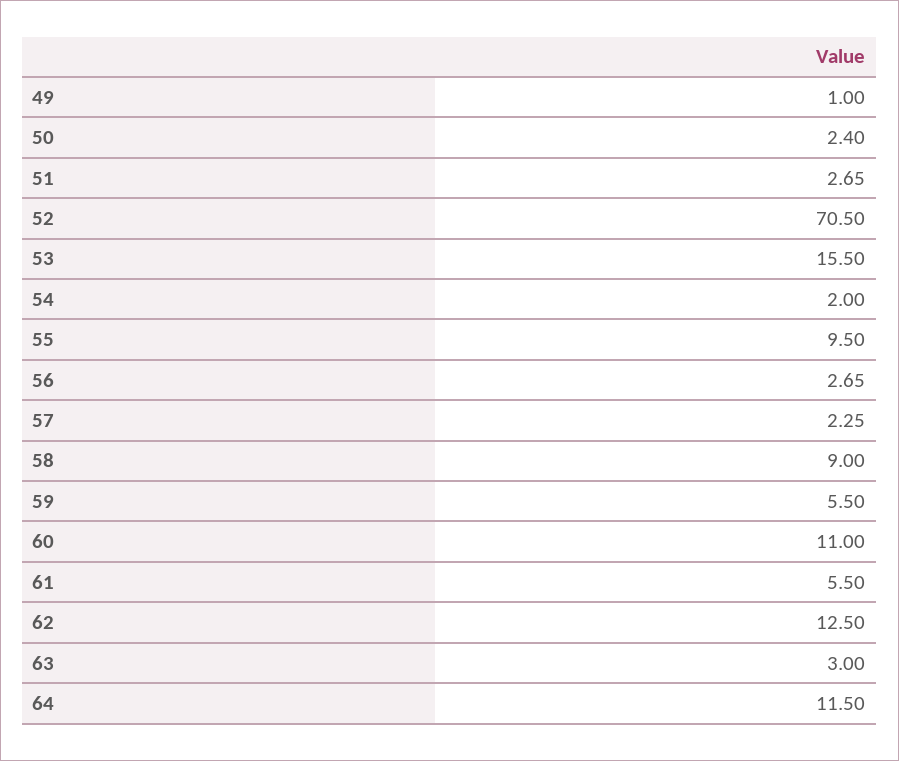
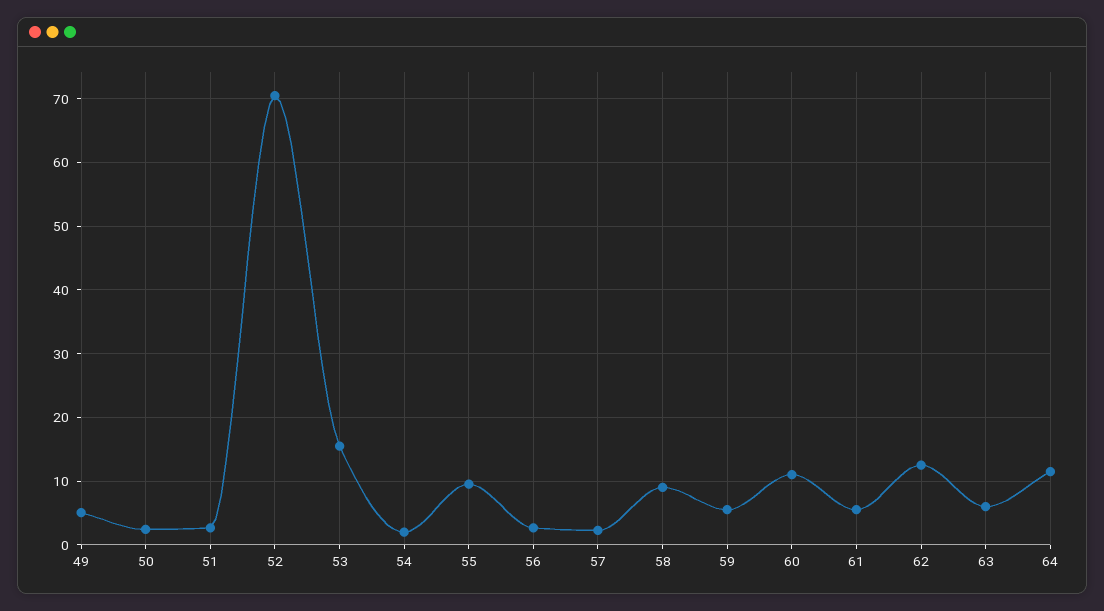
49: 1 -> 5
63: 3 -> 6

